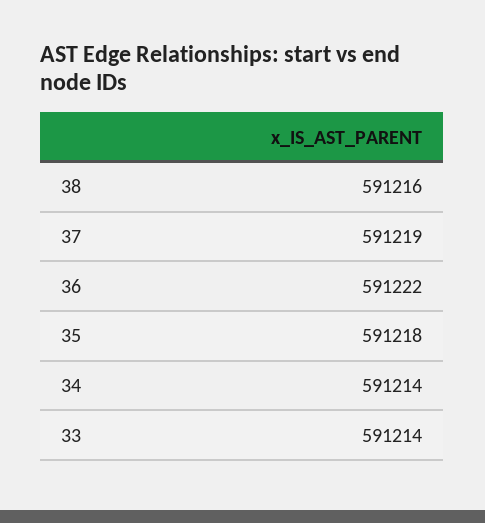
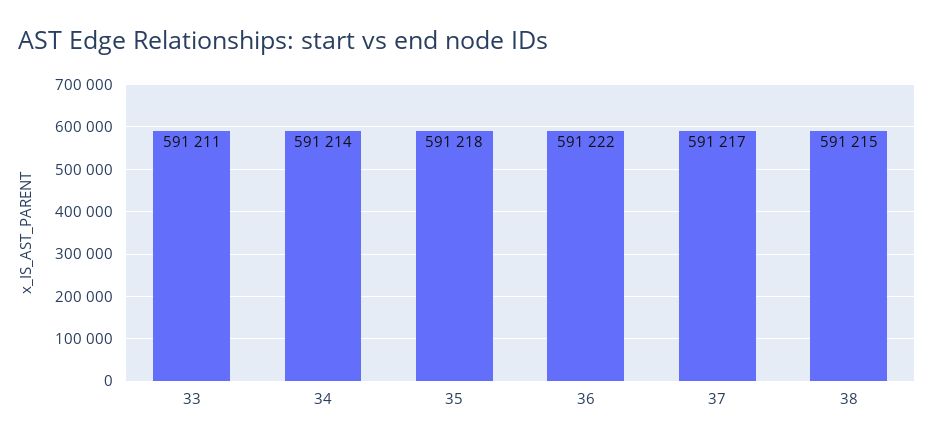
38: 591216 -> 591215
37: 591219 -> 591217
33: 591214 -> 591211

